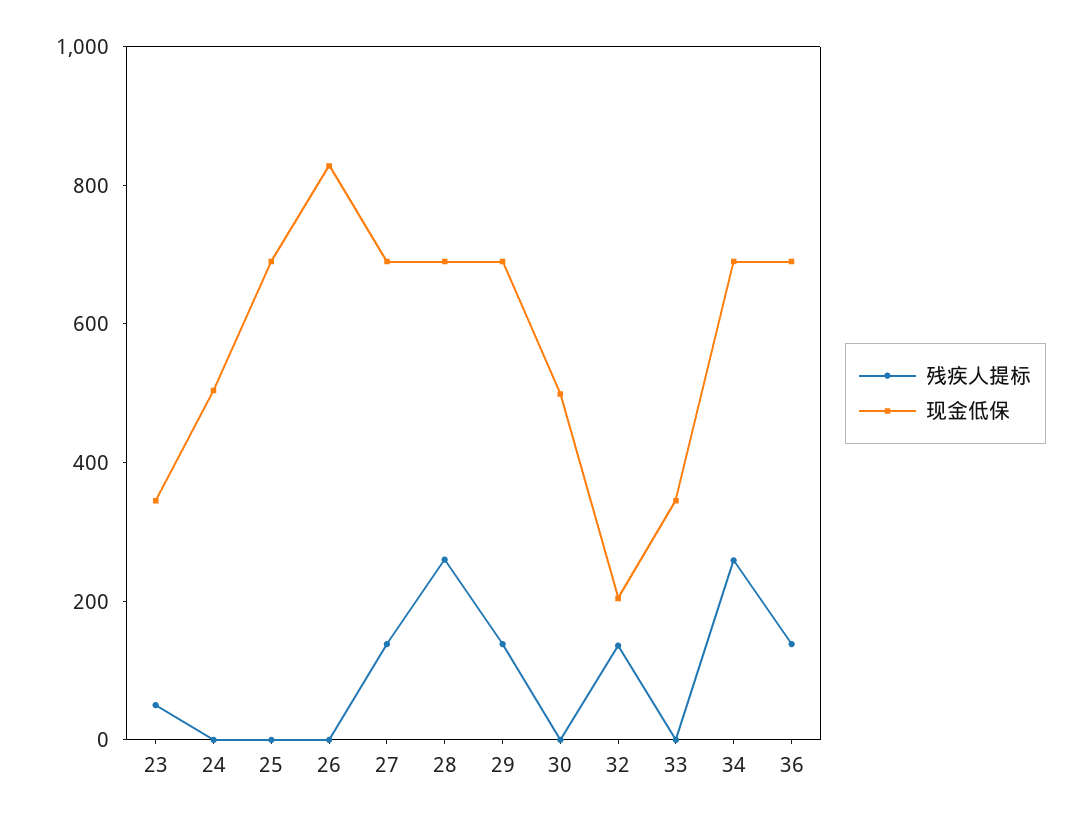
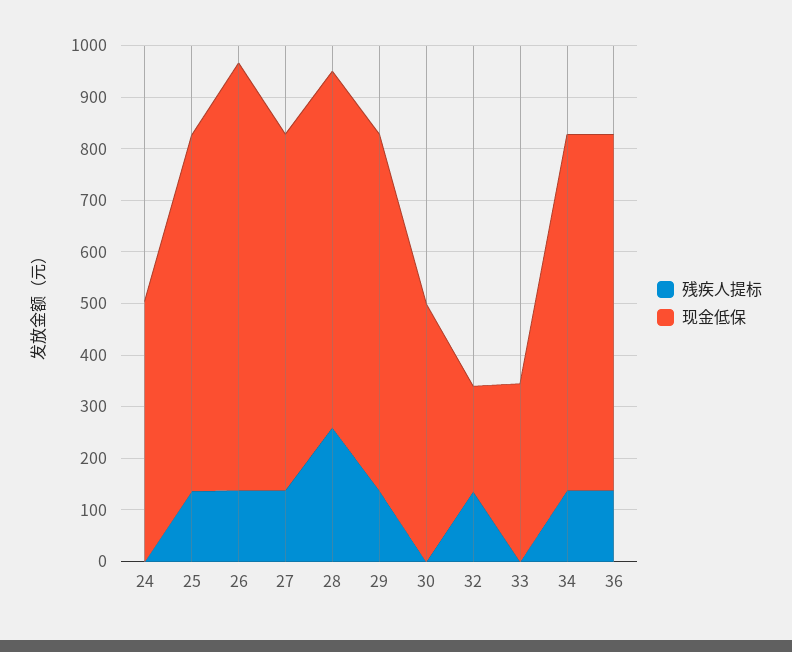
残疾人提标, 23: 50 -> none
现金低保, 23: 350 -> none
残疾人提标, 25: 0 -> 140
残疾人提标, 26: 0 -> 140
残疾人提标, 34: 250 -> 140

